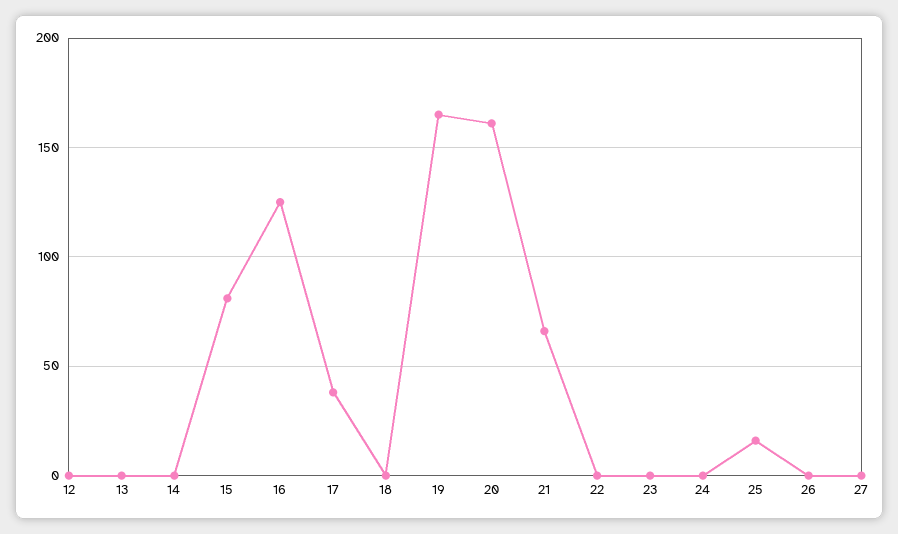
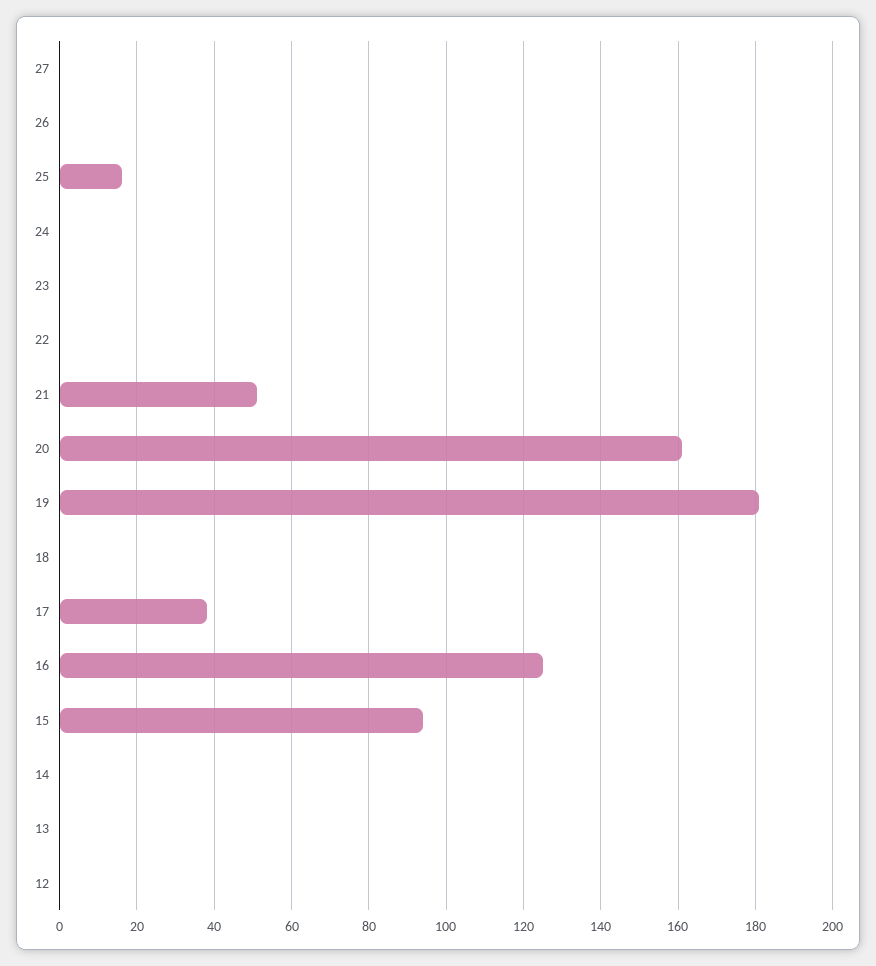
15: 80 -> 95
19: 165 -> 180
21: 65 -> 50

